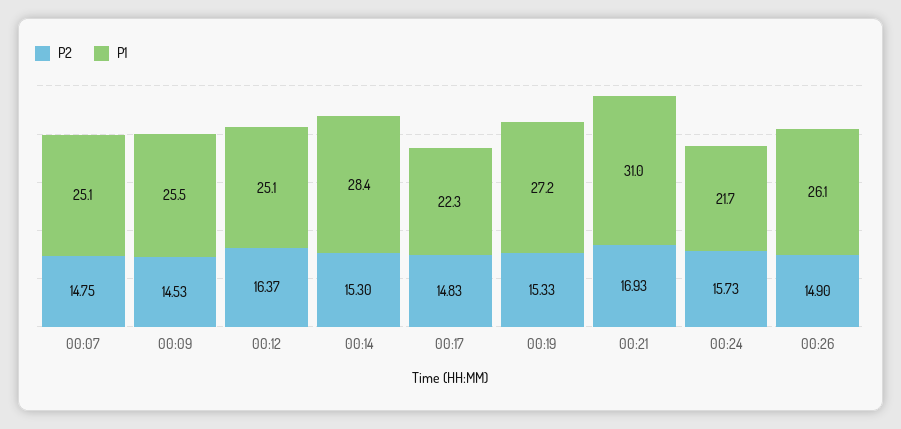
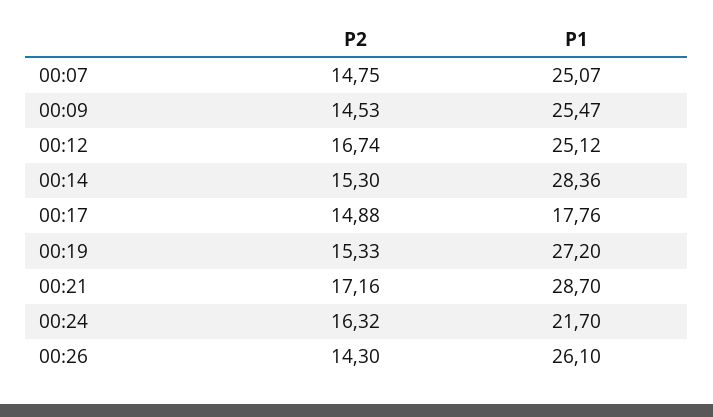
P2, 00:12: 16.37 -> 16.74
P2, 00:17: 14.83 -> 14.88
P1, 00:17: 22.3 -> 17.76
P2, 00:21: 16.93 -> 17.16
P1, 00:21: 31 -> 28.7
P2, 00:24: 15.73 -> 16.32
P2, 00:26: 14.9 -> 14.3

